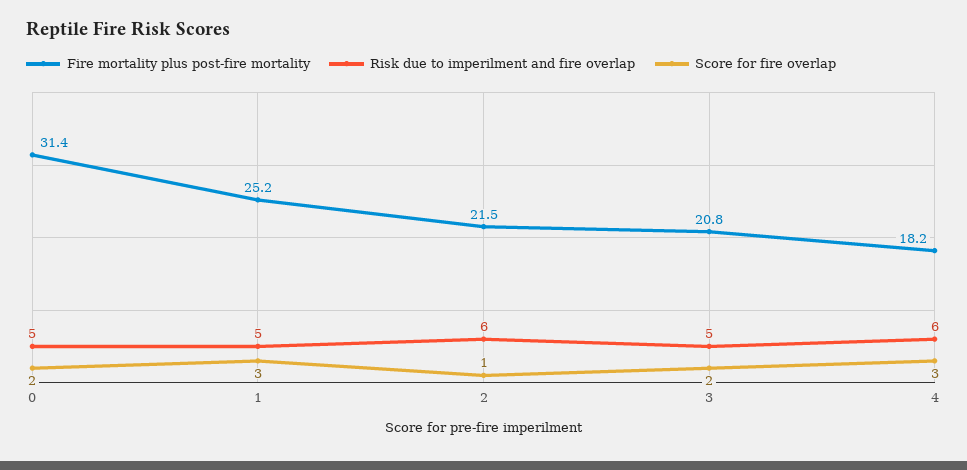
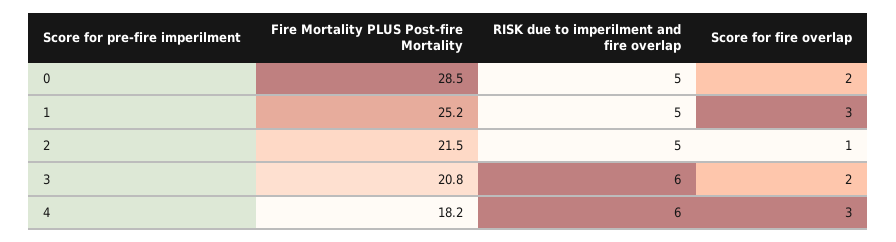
Fire mortality plus post-fire mortality, 0: 31.4 -> 28.5
Risk due to imperilment and fire overlap, 2: 6 -> 5
Risk due to imperilment and fire overlap, 3: 5 -> 6

